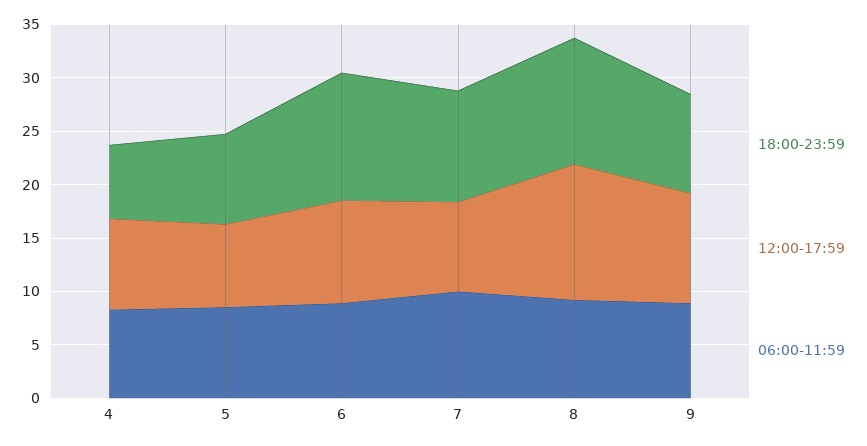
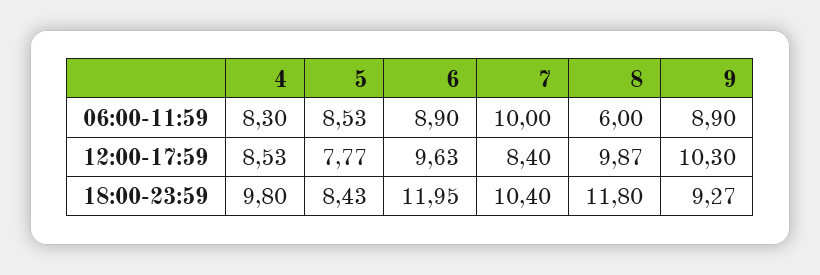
18:00-23:59, 4: 7 -> 9.8
12:00-17:59, 8: 13 -> 9.87
06:00-11:59, 8: 9 -> 6

